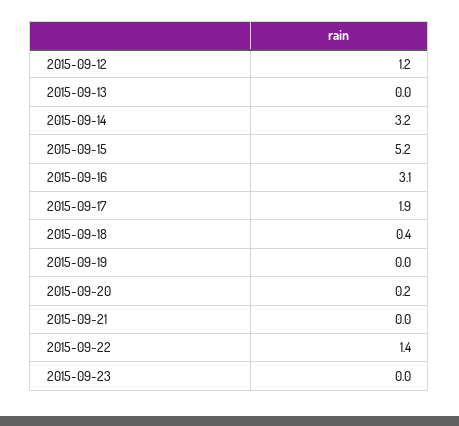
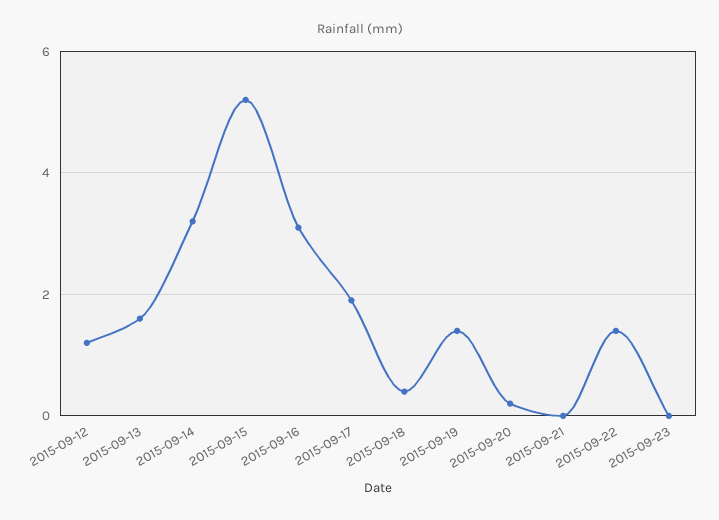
2015-09-13: 0 -> 1.5
2015-09-19: 0 -> 1.5

